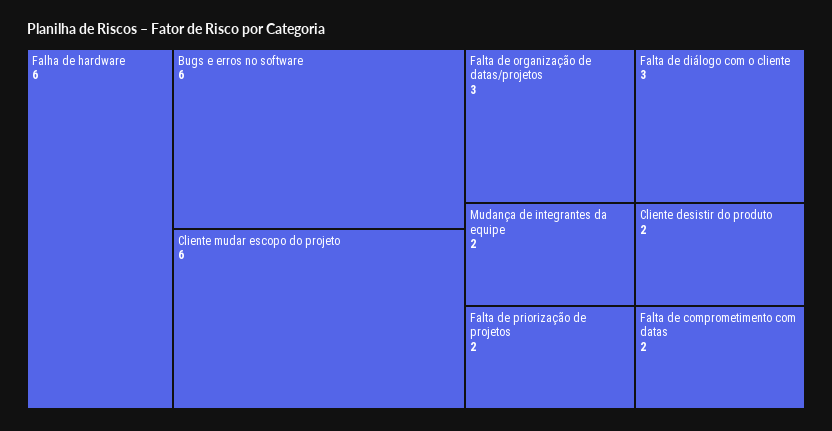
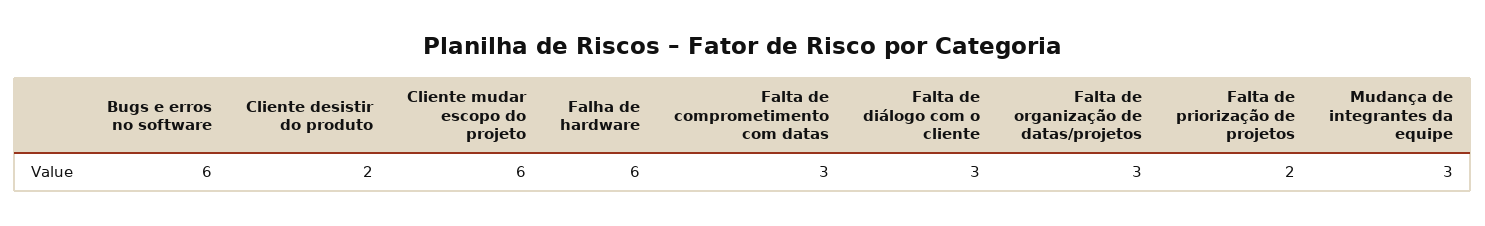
Mudança de integrantes da equipe: 2 -> 3
Falta de comprometimento com datas: 2 -> 3

